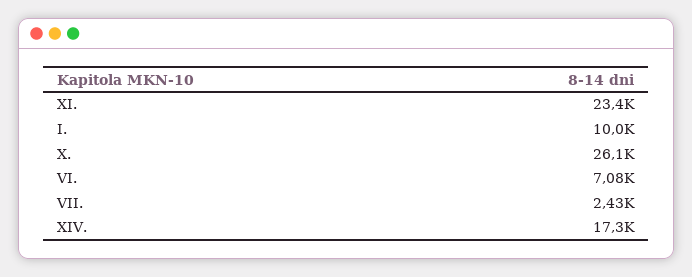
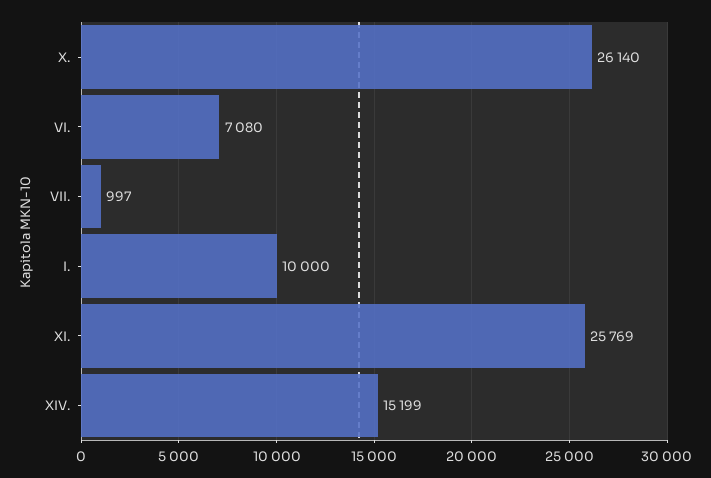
XI.: 23400 -> 25769
VII.: 2430 -> 997
XIV.: 17300 -> 15199

